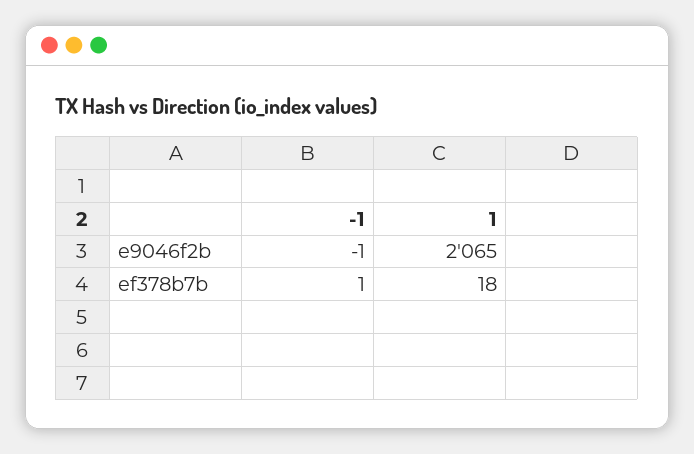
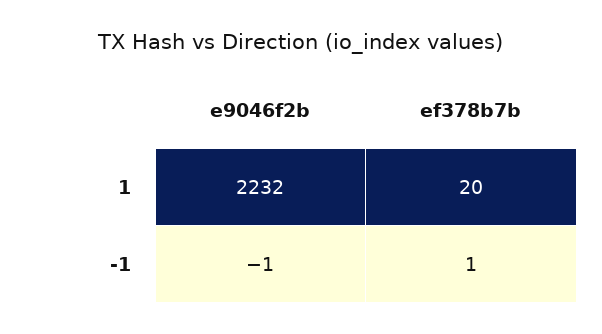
1, e9046f2b: 2065 -> 2232
1, ef378b7b: 18 -> 20

